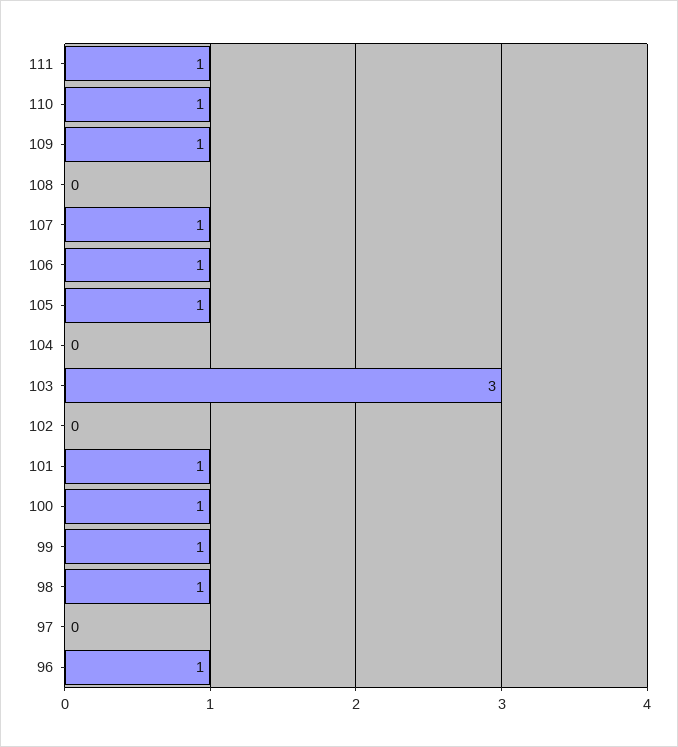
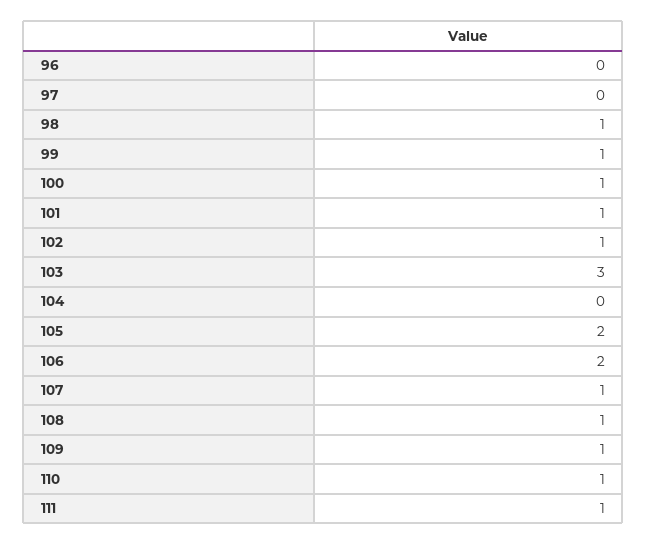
108: 0 -> 1
106: 1 -> 2
105: 1 -> 2
102: 0 -> 1
96: 1 -> 0

